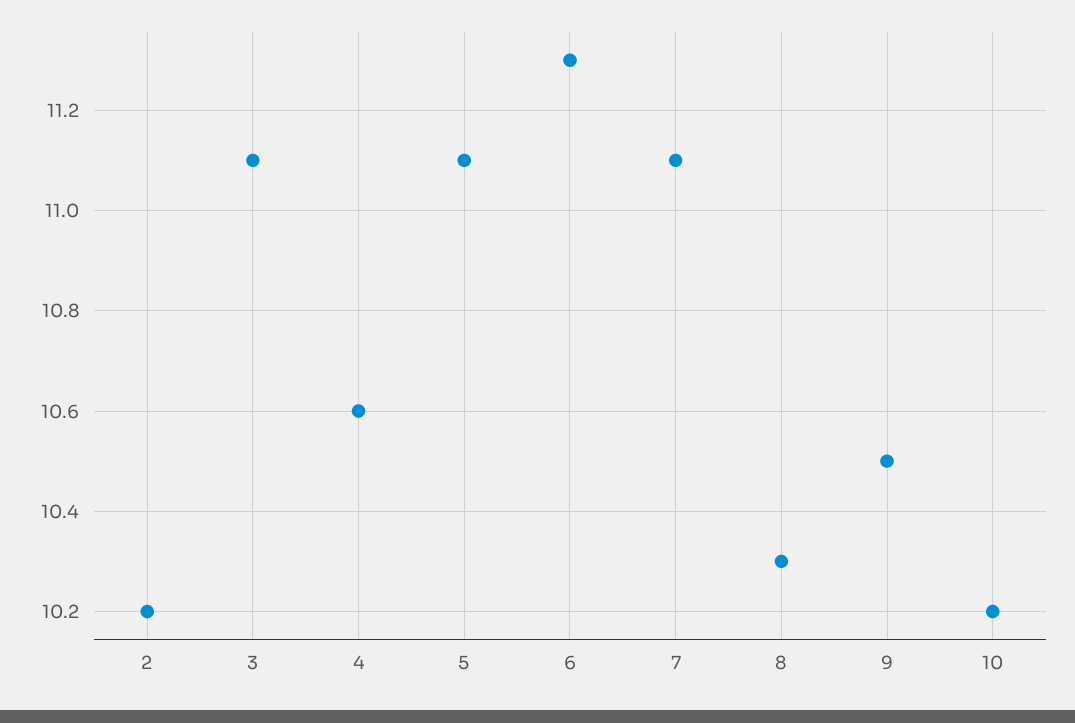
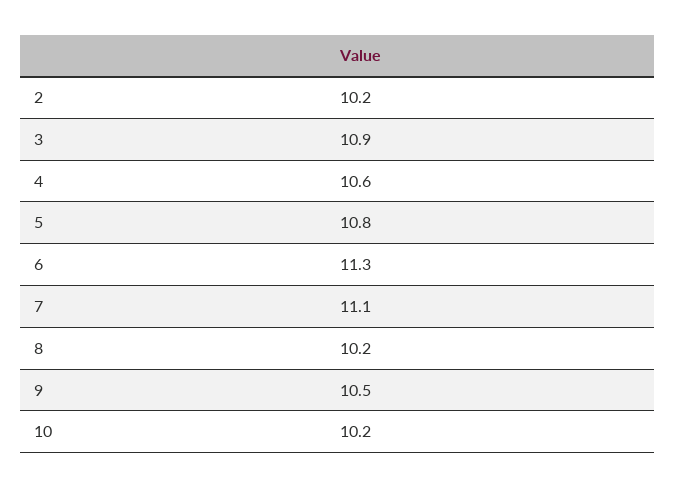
3: 11.1 -> 10.9
5: 11.1 -> 10.8
8: 10.3 -> 10.2

